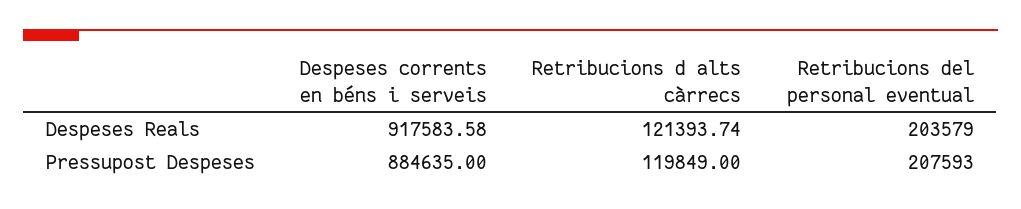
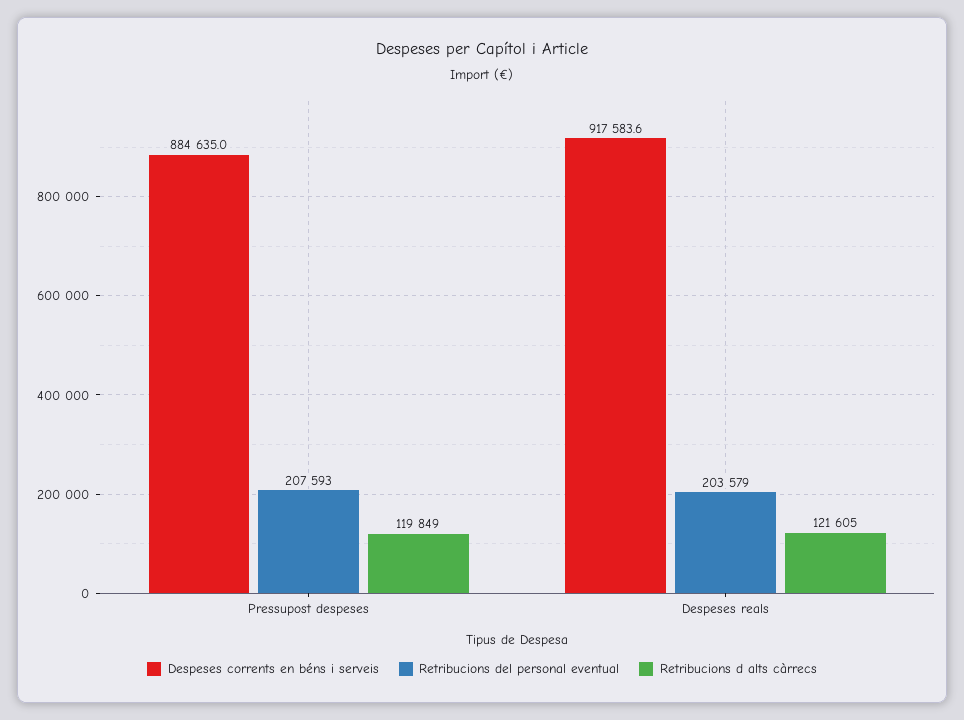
Retribucions d alts càrrecs, Despeses Reals: 121393.74 -> 121605

